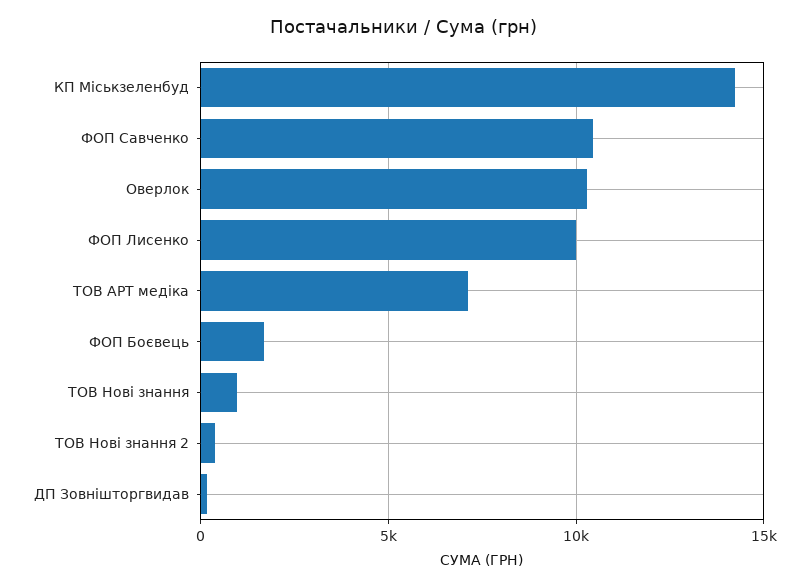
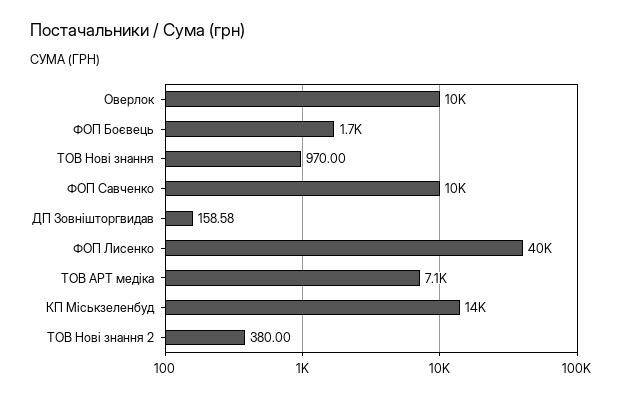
ФОП Лисенко: 10000 -> 40000

